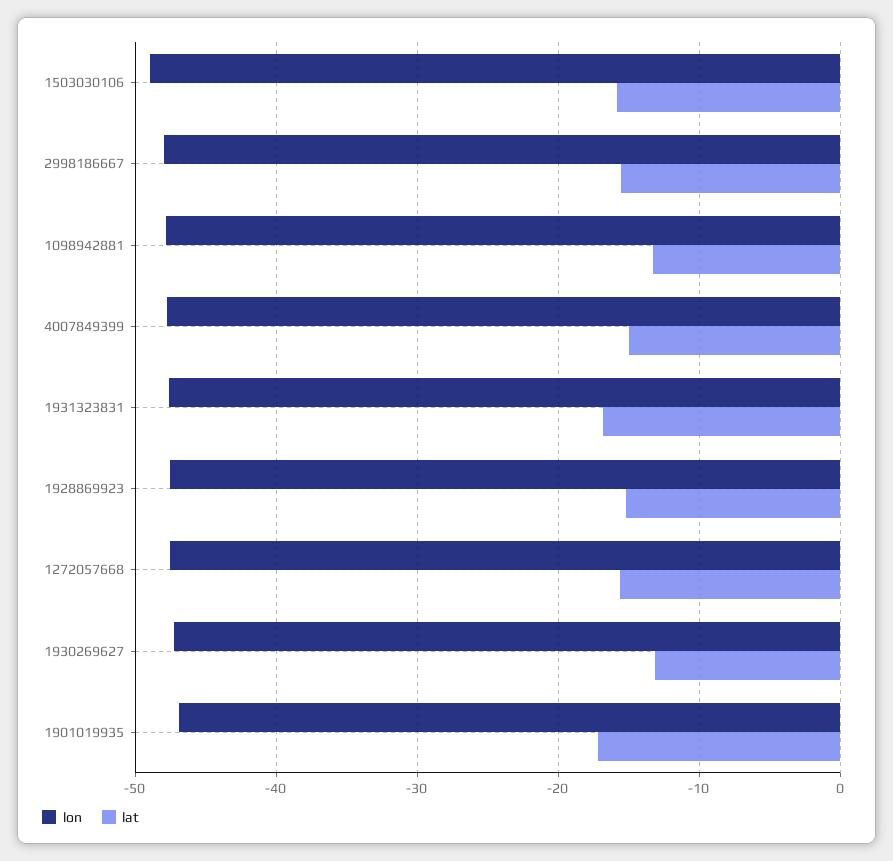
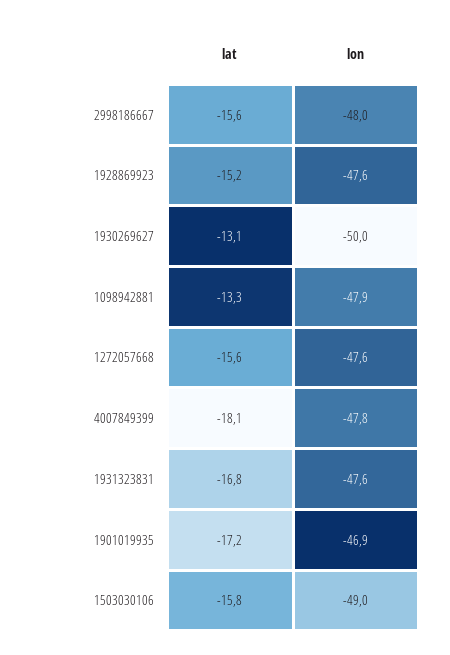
lat, 4007849399: -15 -> -18.1
lon, 1930269627: -47 -> -50

